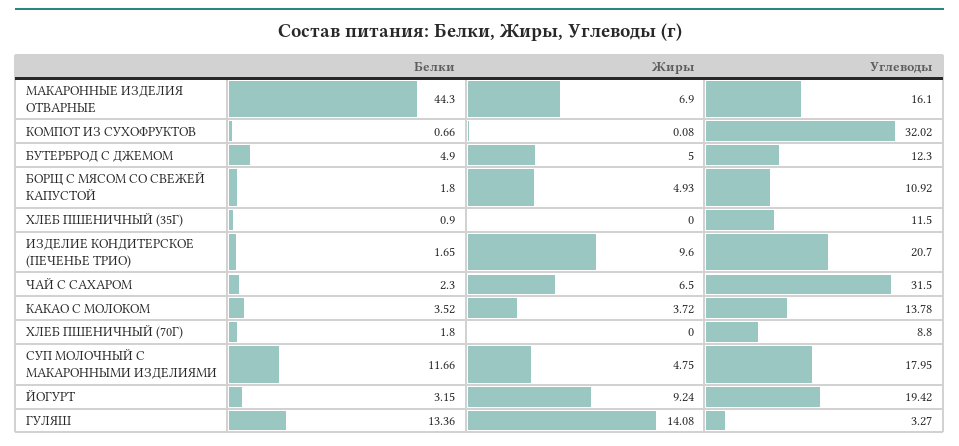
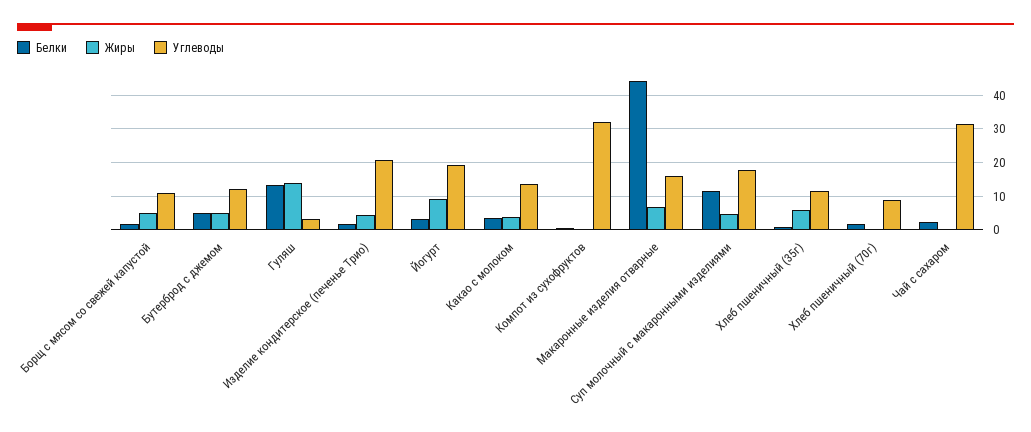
Жиры, ХЛЕБ ПШЕНИЧНЫЙ (35Г): 0 -> 6
Жиры, ИЗДЕЛИЕ КОНДИТЕРСКОЕ (ПЕЧЕНЬЕ ТРИО): 9.6 -> 4
Жиры, ЧАЙ С САХАРОМ: 6.5 -> 0

